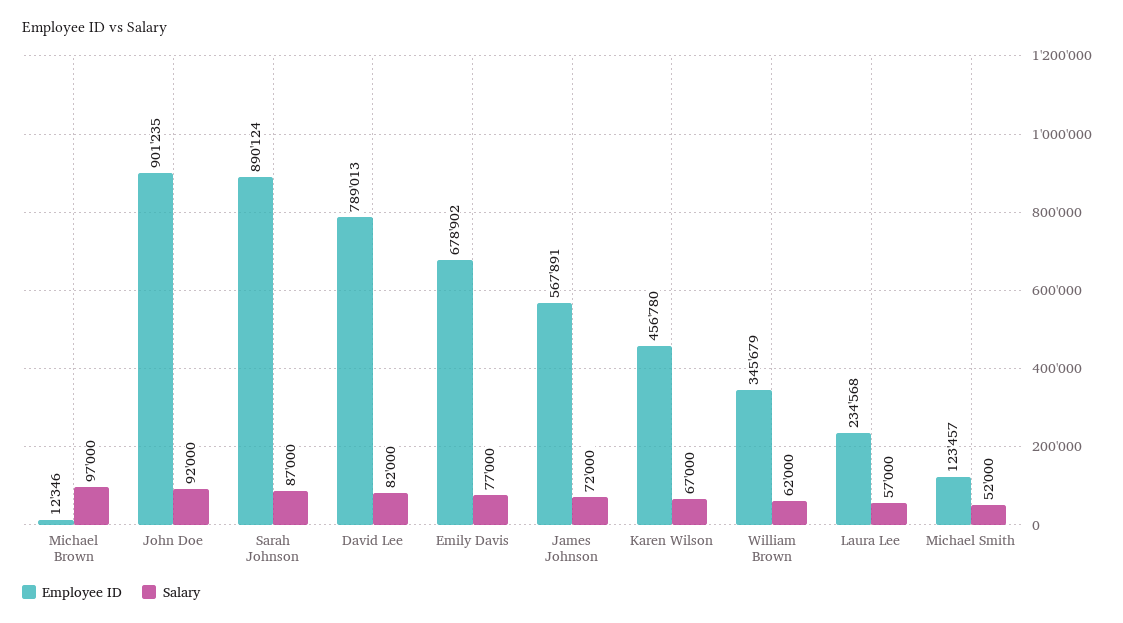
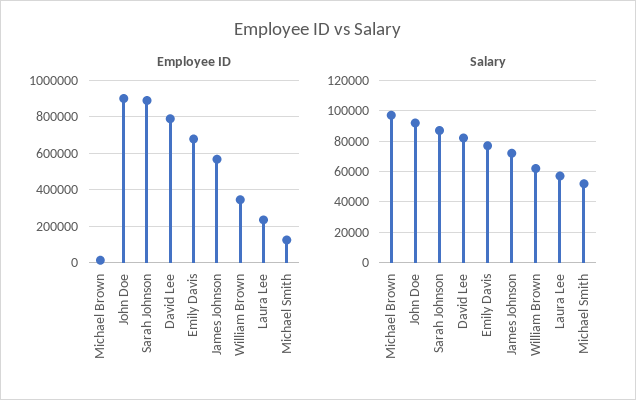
Employee ID, Karen Wilson: 456780 -> none
Salary, Karen Wilson: 67000 -> none

